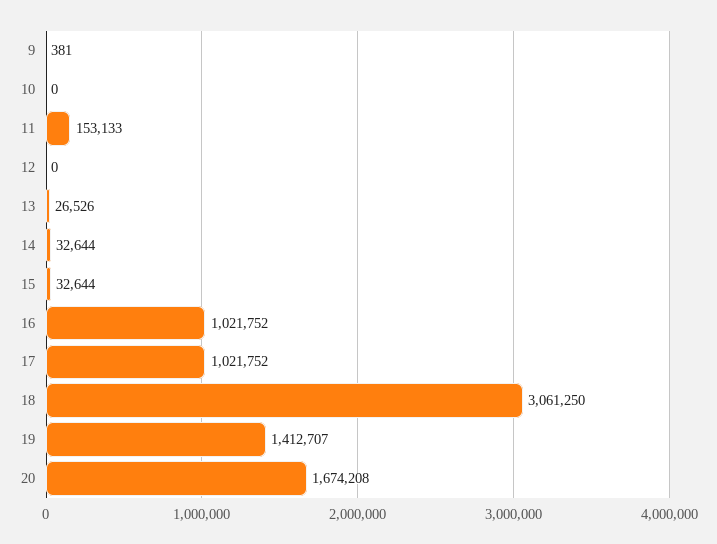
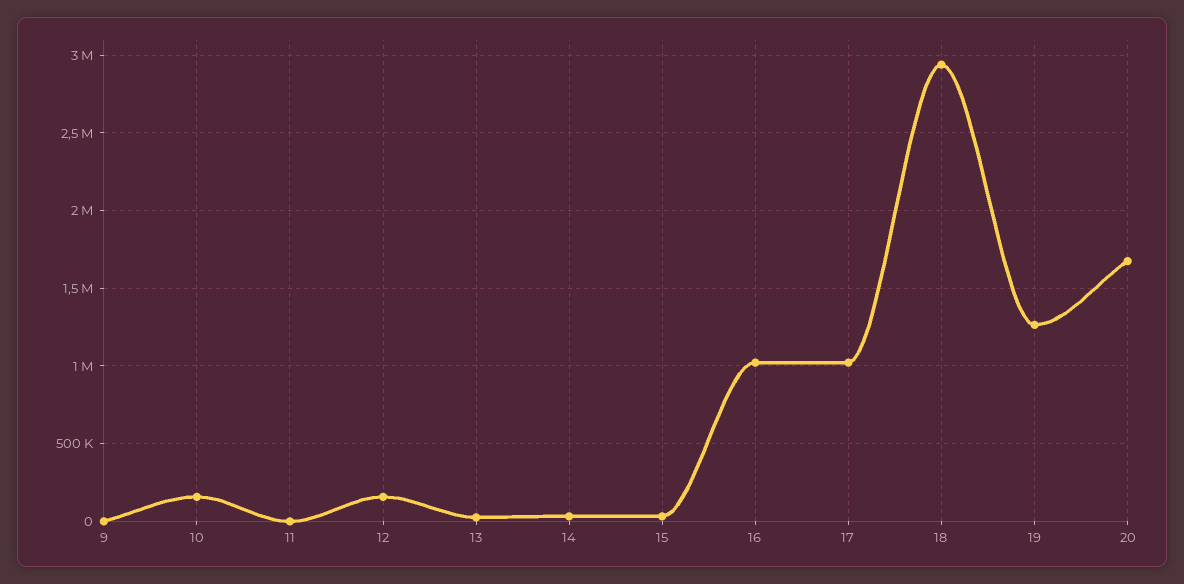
10: 0 -> 150000
11: 153133 -> 0
12: 0 -> 150000
18: 3061250 -> 2950000
19: 1412707 -> 1250000

